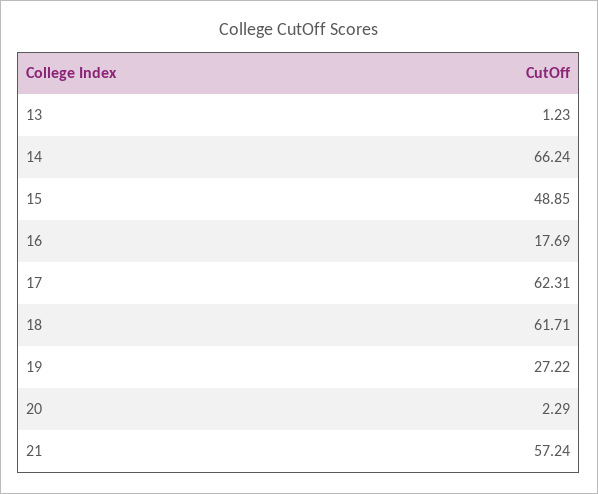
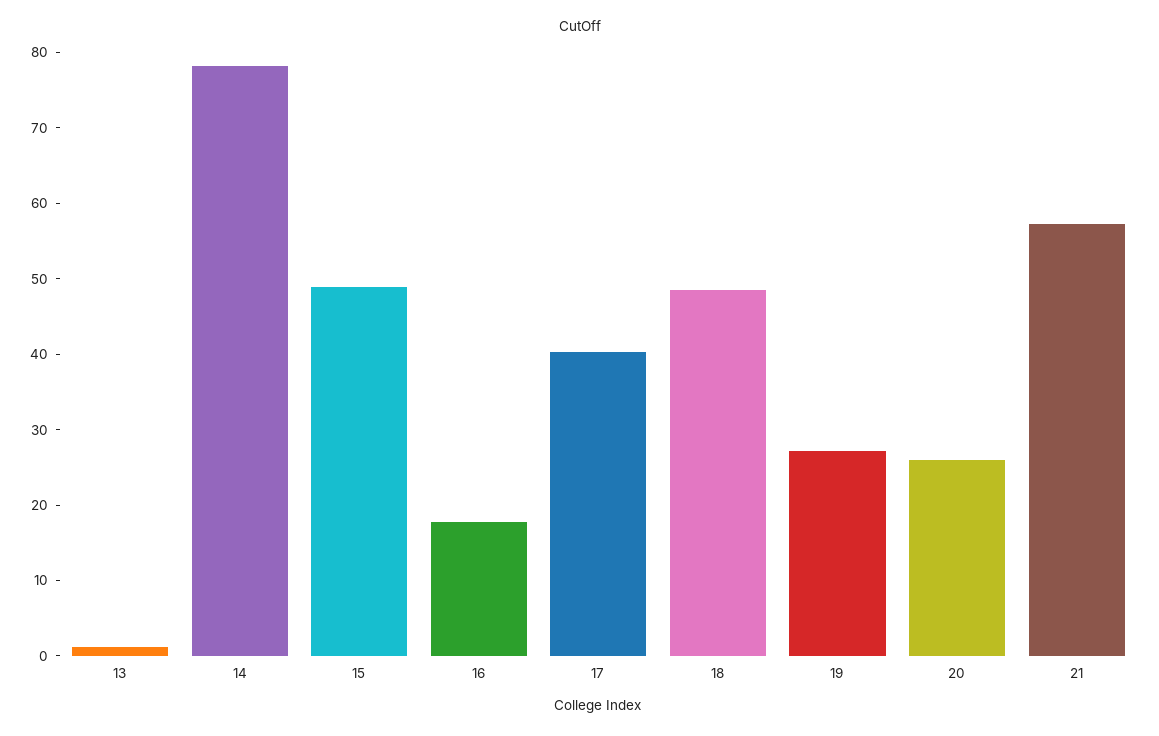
14: 66.24 -> 78
17: 62.31 -> 40
18: 61.71 -> 48
20: 2.29 -> 26

